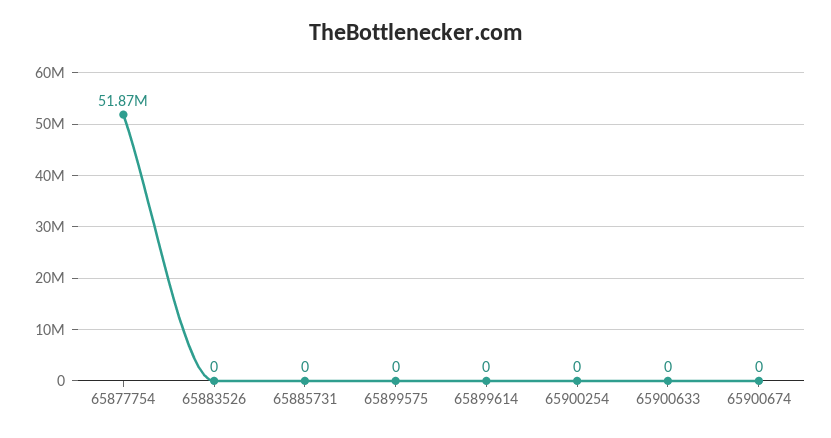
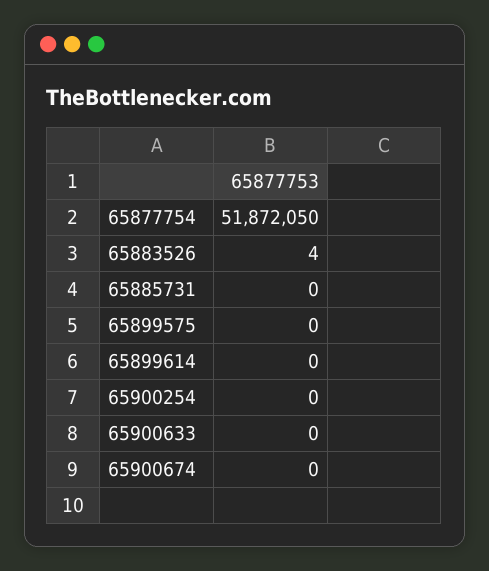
65883526: 0 -> 4

